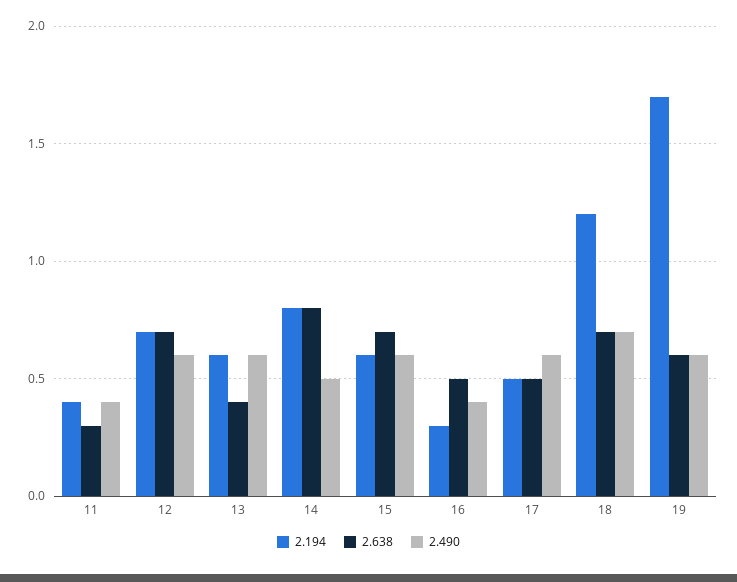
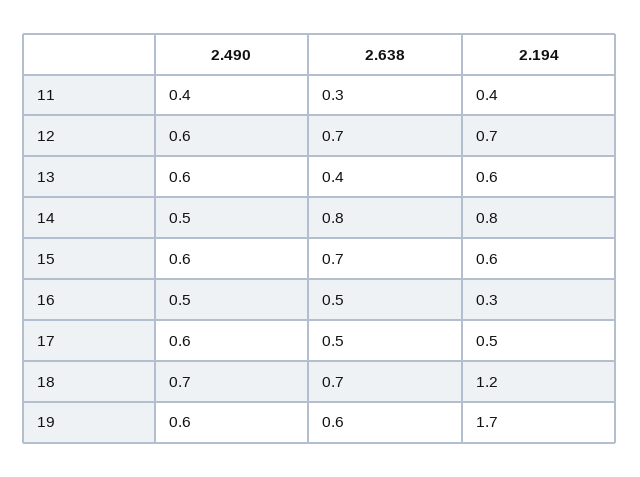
2.490, 16: 0.4 -> 0.5

